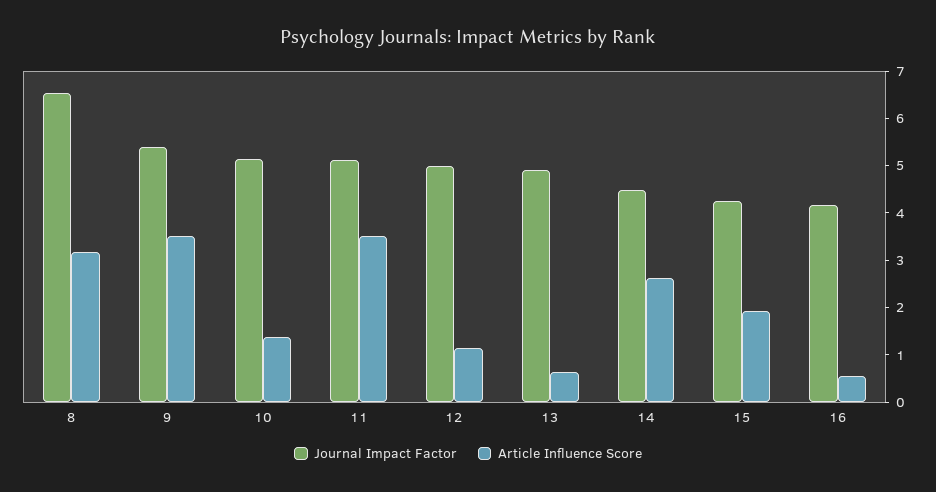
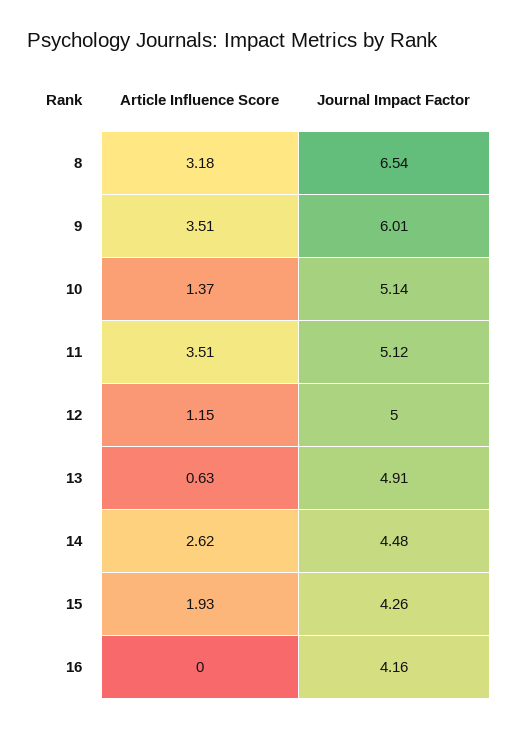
Journal Impact Factor, 9: 5.4 -> 6.01
Article Influence Score, 16: 0.6 -> 0

